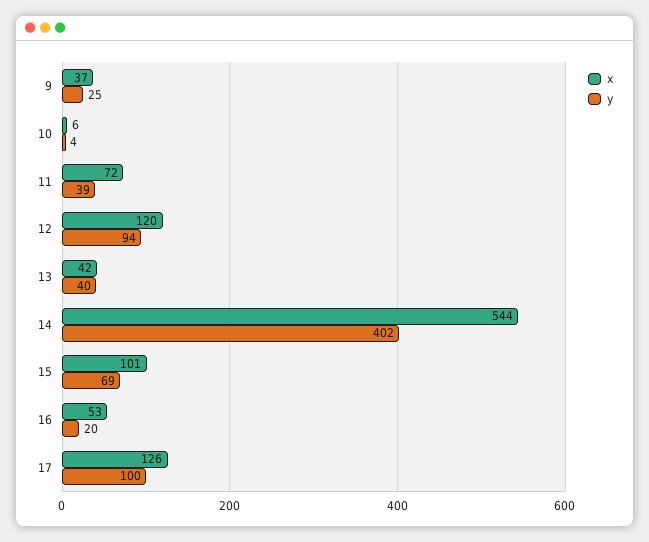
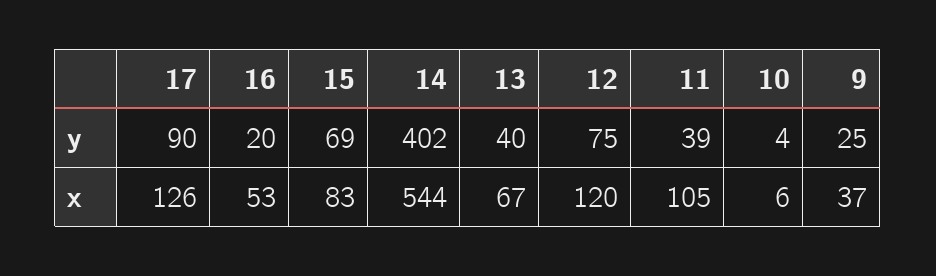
x, 11: 72 -> 105
y, 12: 94 -> 75
x, 13: 42 -> 67
x, 15: 101 -> 83
y, 17: 100 -> 90

